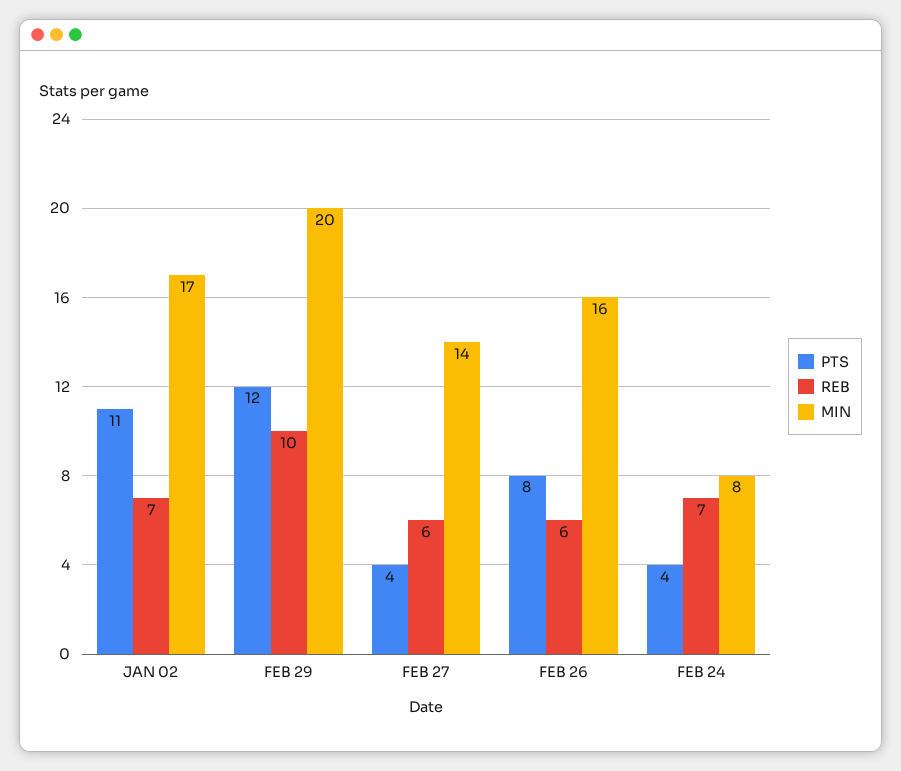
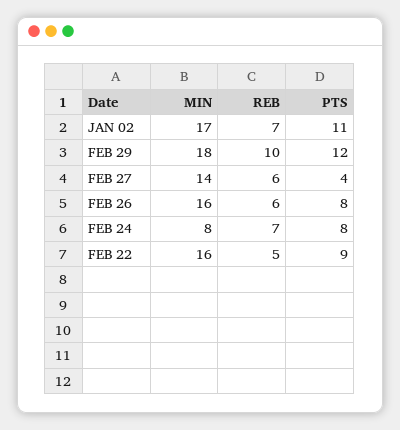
MIN, FEB 29: 20 -> 18
PTS, FEB 24: 4 -> 8
MIN, FEB 22: none -> 16
REB, FEB 22: none -> 5
PTS, FEB 22: none -> 9

